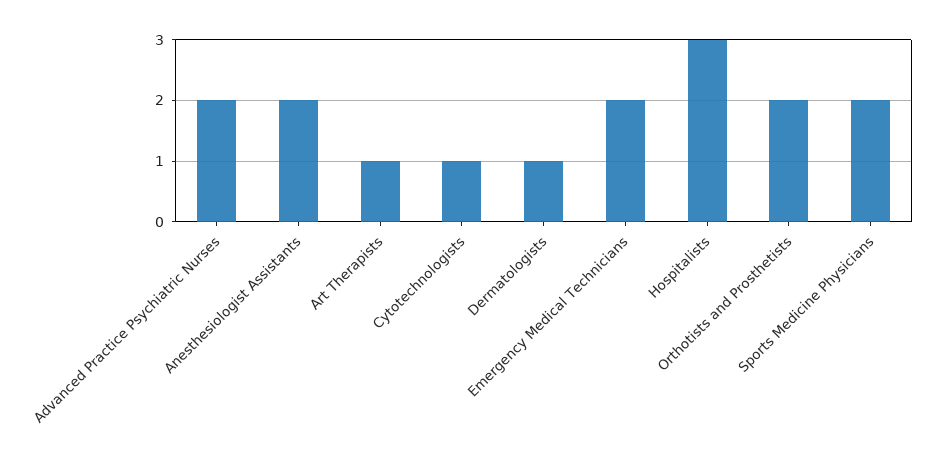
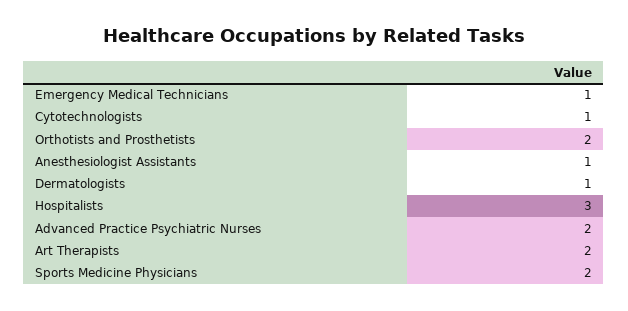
Anesthesiologist Assistants: 2 -> 1
Art Therapists: 1 -> 2
Emergency Medical Technicians: 2 -> 1

